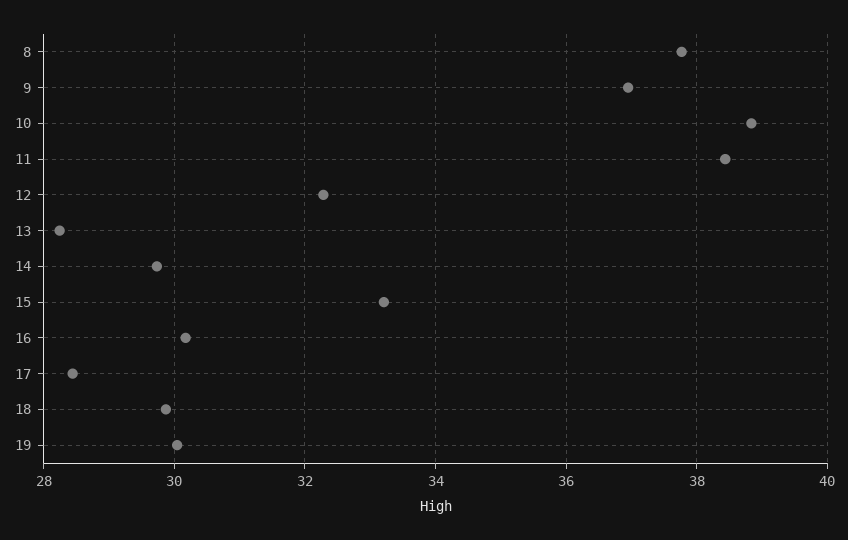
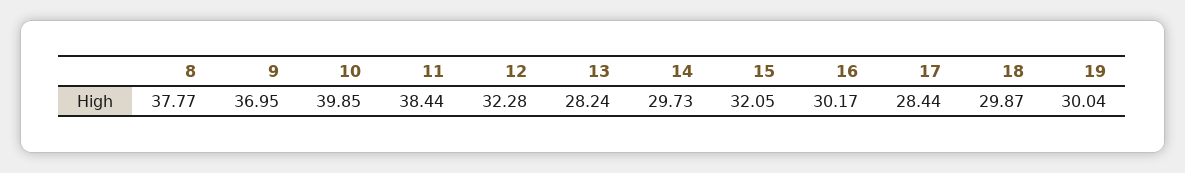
10: 38.8 -> 39.85
15: 33.2 -> 32.05

